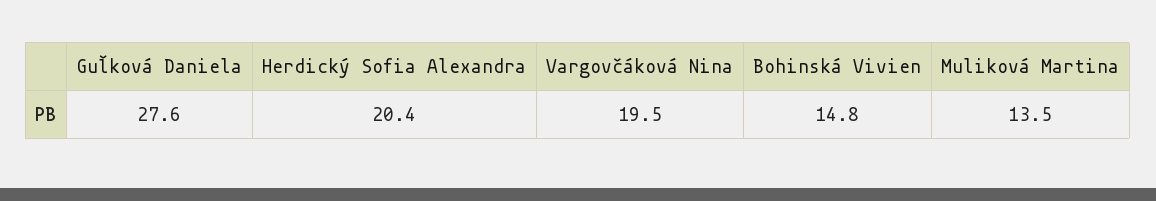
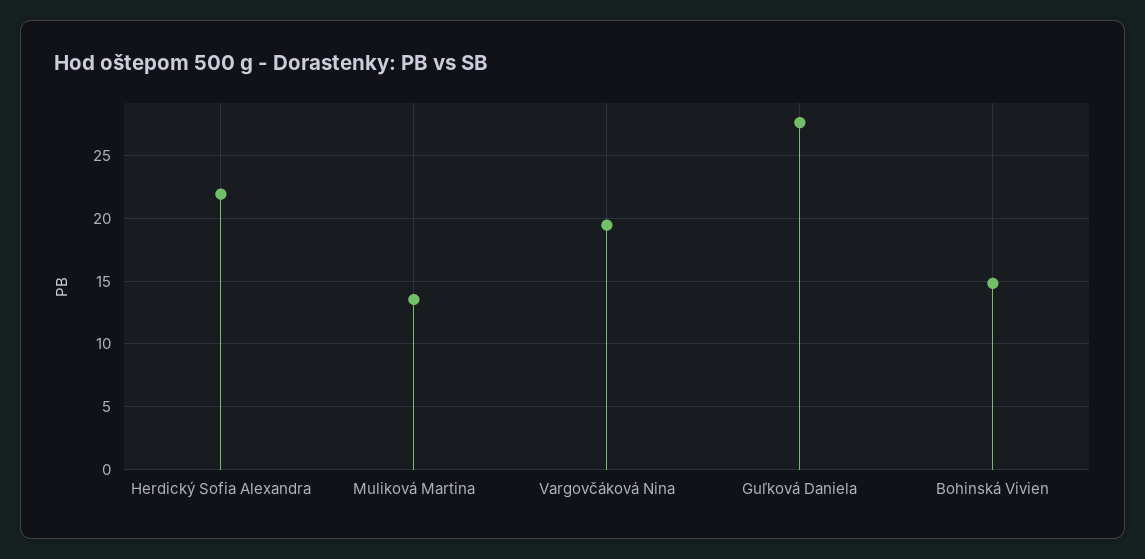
Herdický Sofia Alexandra: 20.4 -> 22

